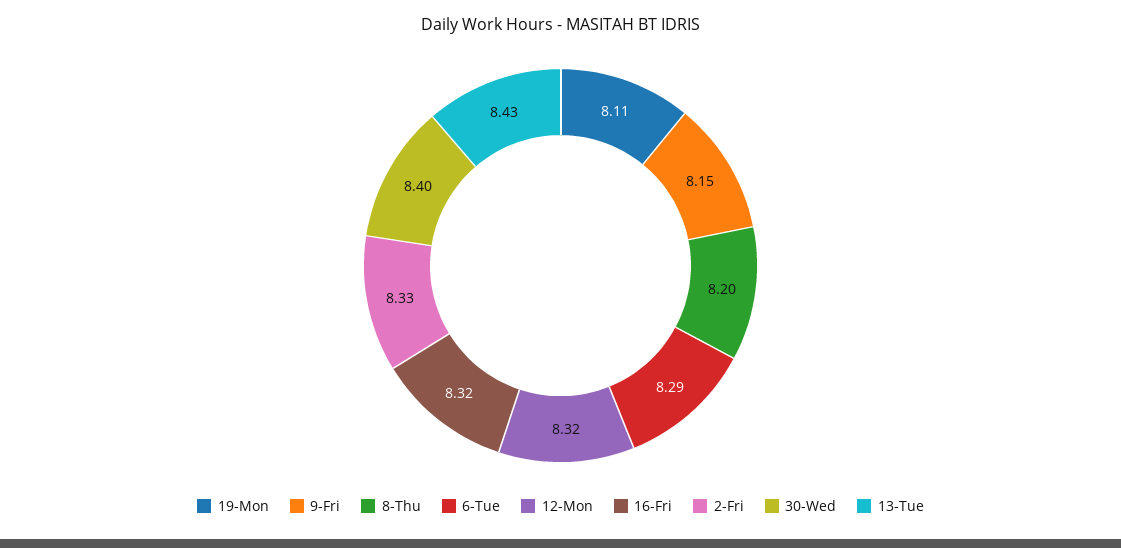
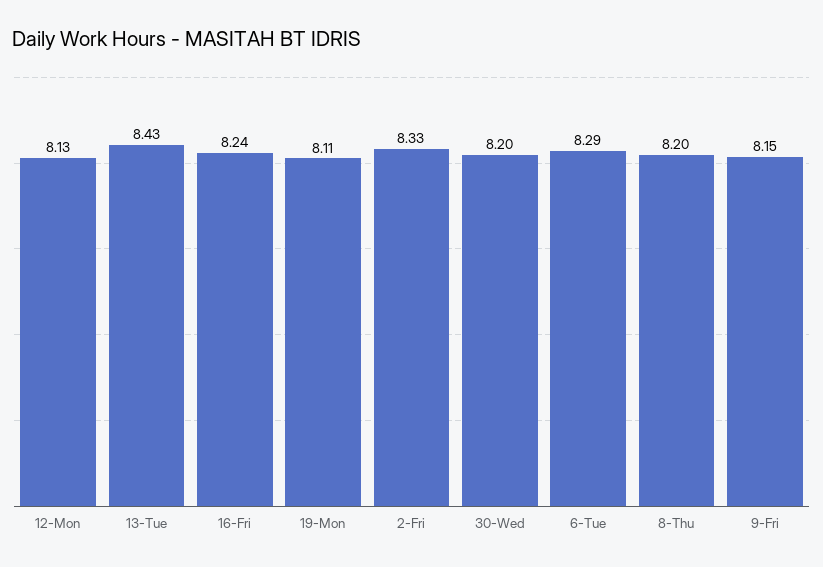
12-Mon: 8.32 -> 8.13
16-Fri: 8.32 -> 8.24
30-Wed: 8.4 -> 8.2

